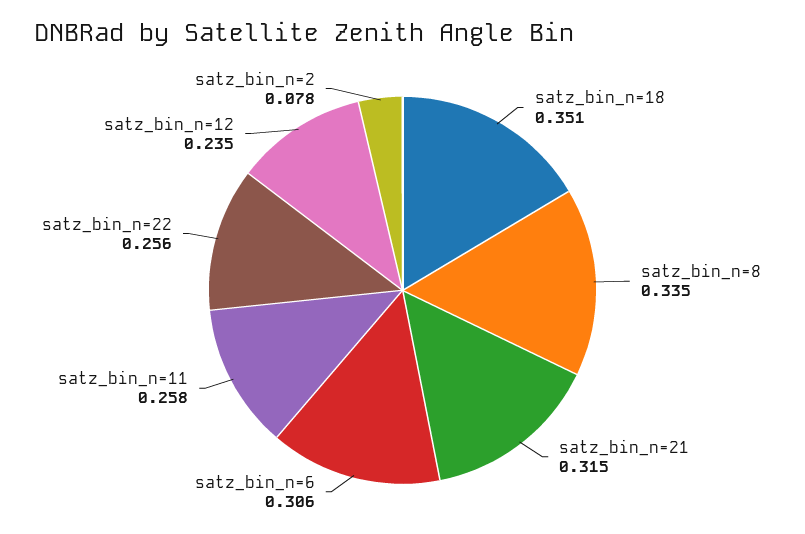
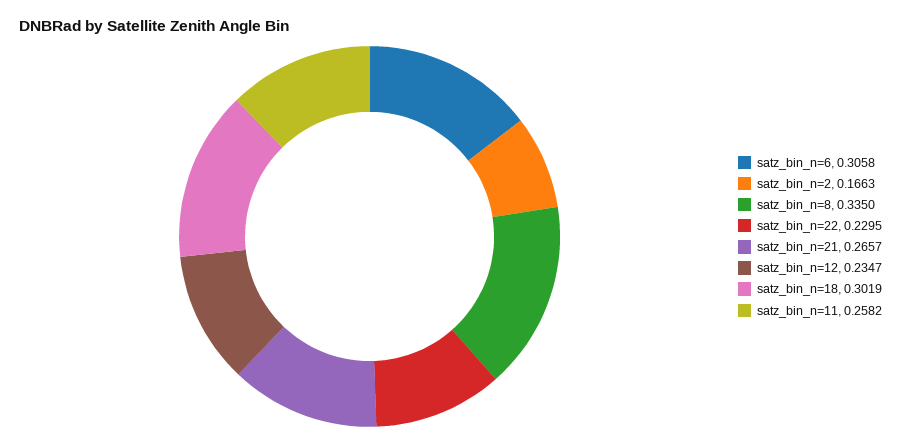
satz_bin_n=18: 0.351 -> 0.3019
satz_bin_n=21: 0.315 -> 0.2657
satz_bin_n=22: 0.256 -> 0.2295
satz_bin_n=2: 0.078 -> 0.1663

